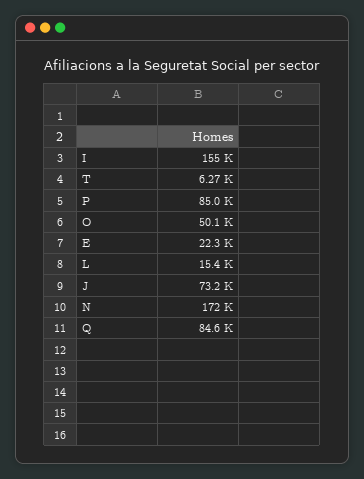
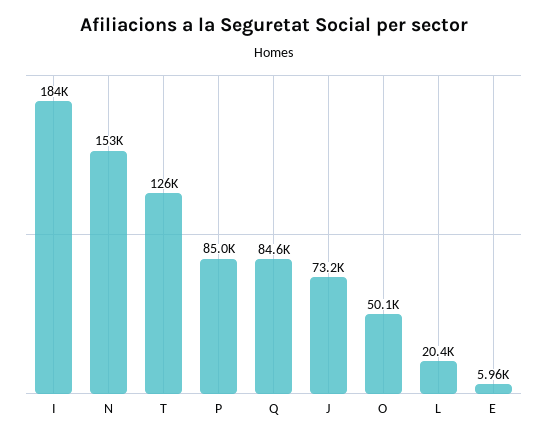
I: 155000 -> 184000
T: 6270 -> 126000
E: 22300 -> 5960
L: 15400 -> 20400
N: 172000 -> 153000

